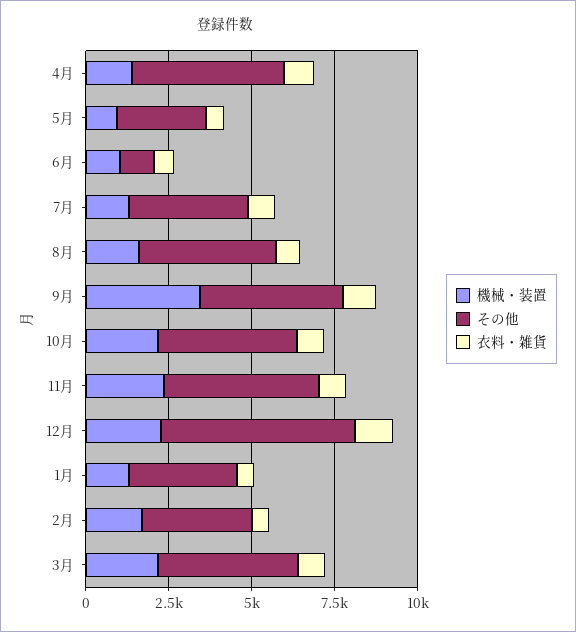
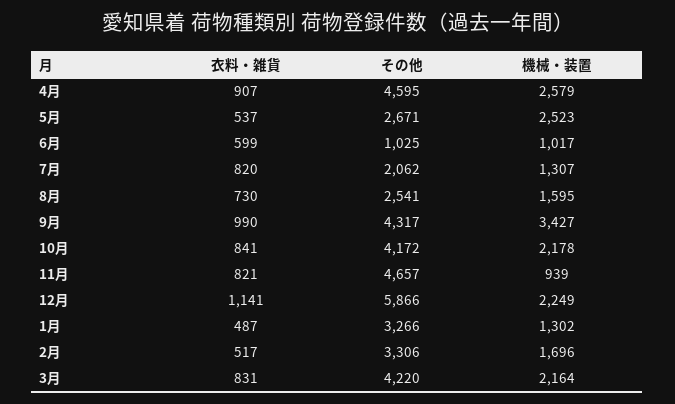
機械・装置, 4月: 1500 -> 2579
機械・装置, 5月: 1000 -> 2523
その他, 7月: 3500 -> 2062
その他, 8月: 4000 -> 2541
機械・装置, 11月: 2500 -> 939

